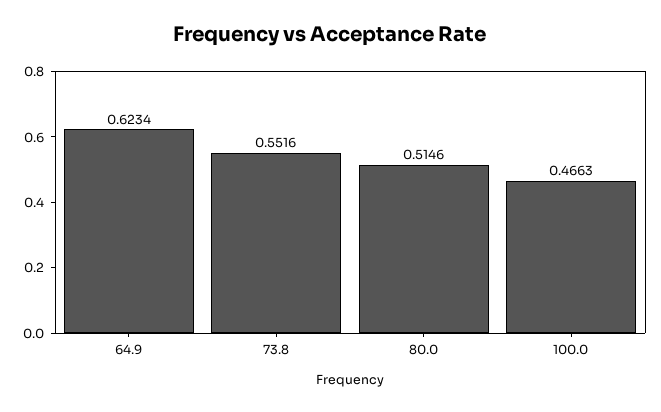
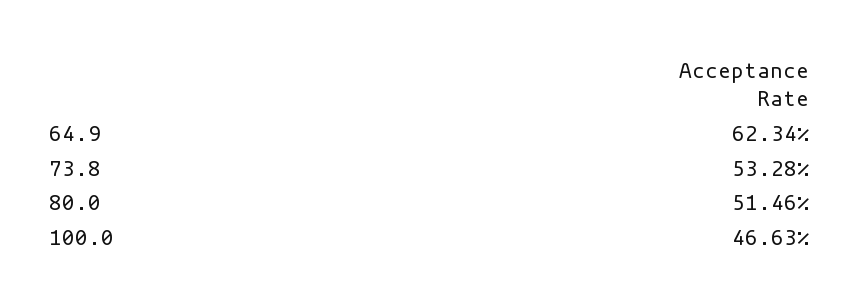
73.8: 0.5516 -> 0.5328

